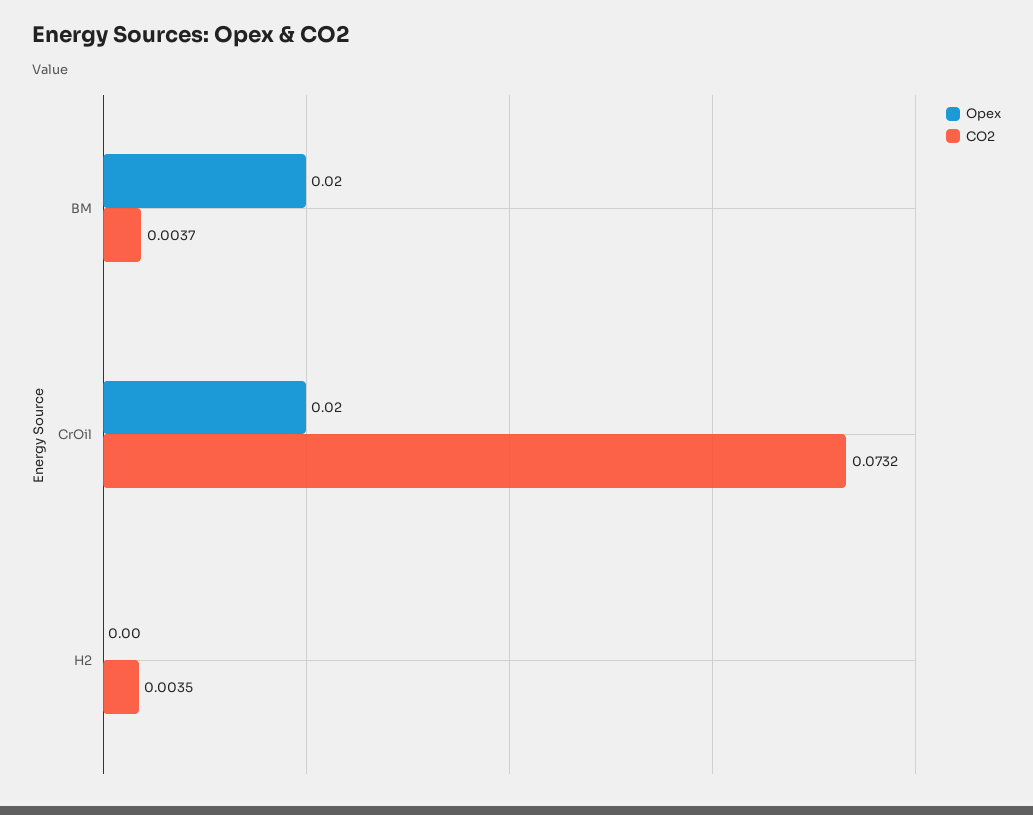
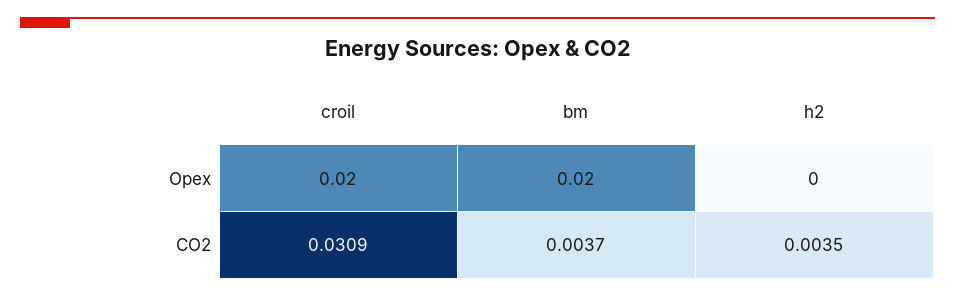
CO2, CrOil: 0.0732 -> 0.0309

